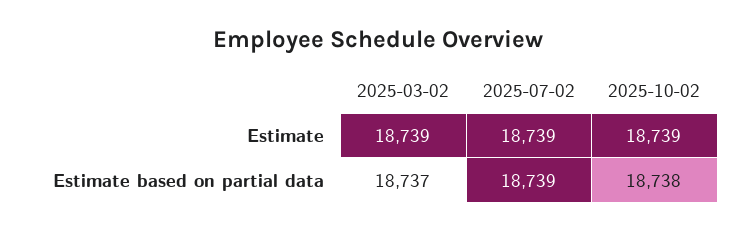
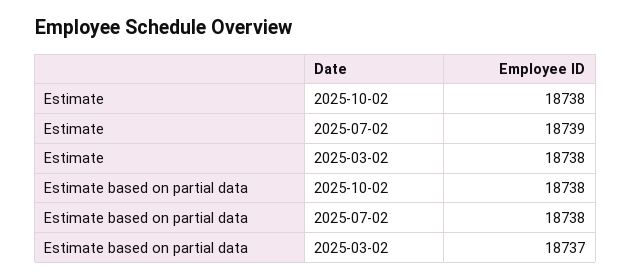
2025-03-02, Estimate: 18739 -> 18738
2025-10-02, Estimate: 18739 -> 18738
2025-07-02, Estimate based on partial data: 18739 -> 18738

